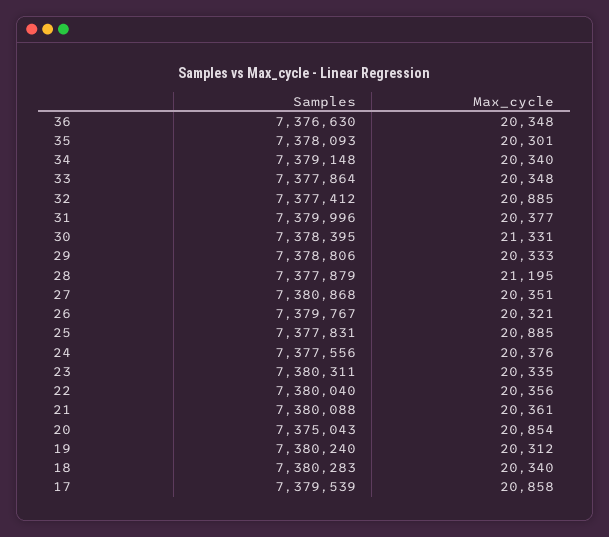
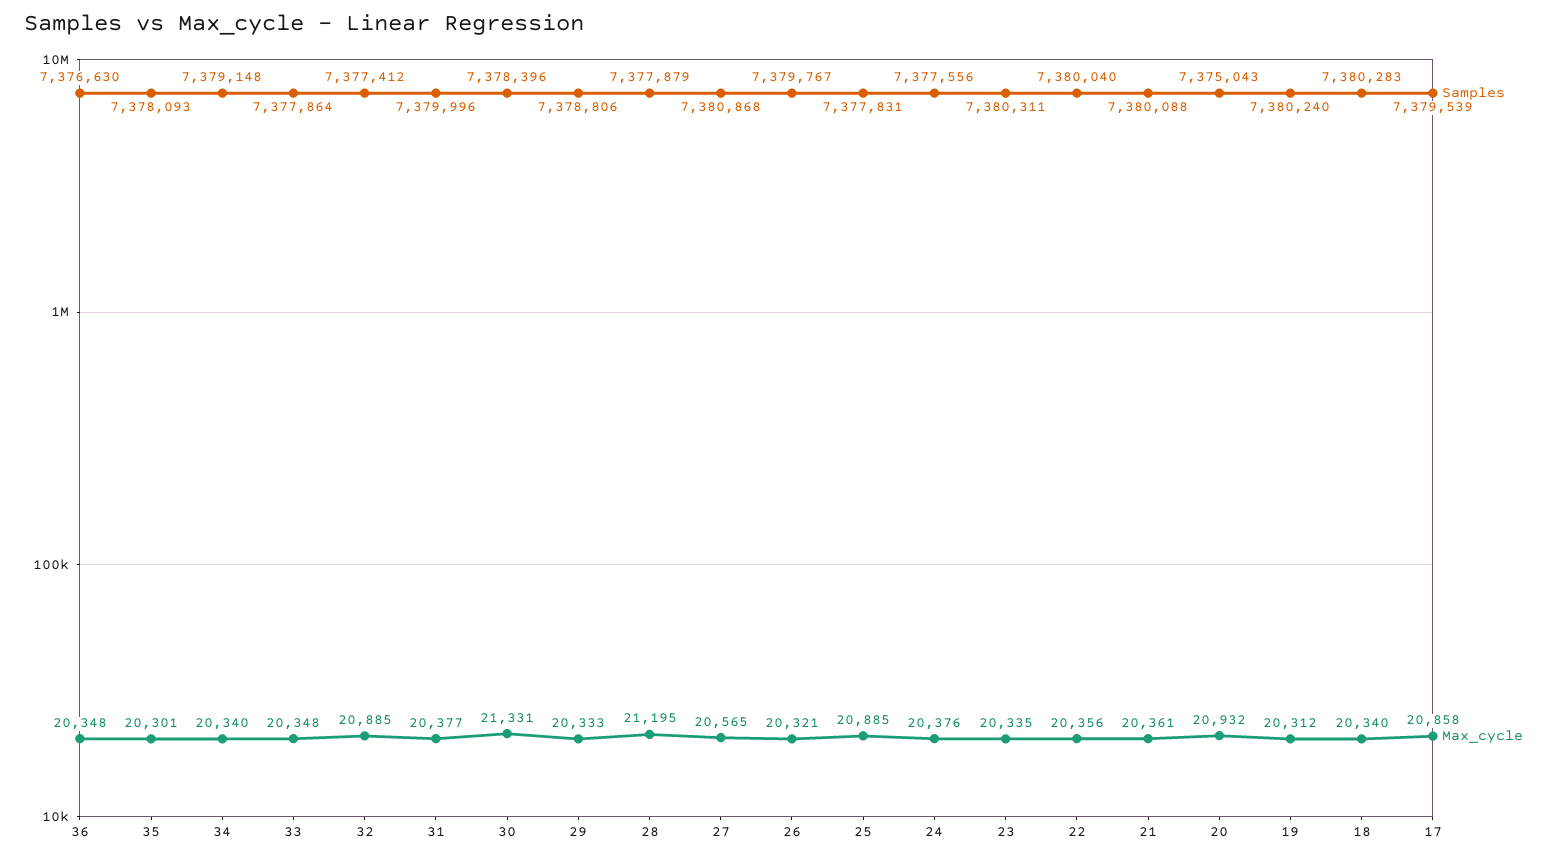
Samples, 30: 7378395 -> 7378396
Max_cycle, 27: 20351 -> 20565
Max_cycle, 20: 20854 -> 20932

